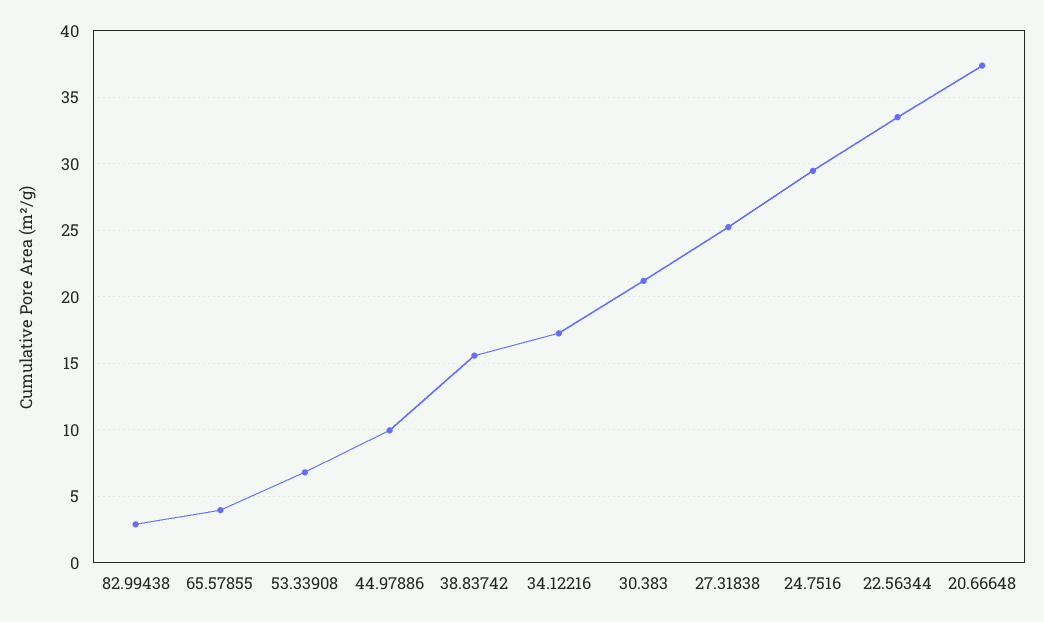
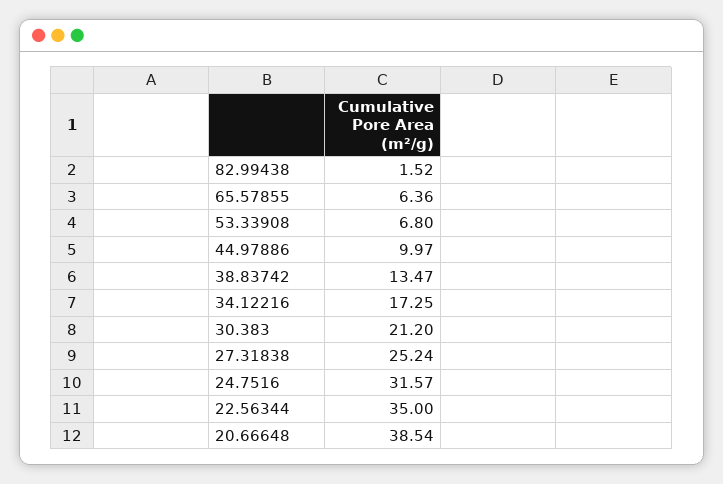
82.99438: 3 -> 1.52
65.57855: 4 -> 6.36
38.83742: 15.5 -> 13.47
24.7516: 29.5 -> 31.57
22.56344: 33.5 -> 35
20.66648: 37.5 -> 38.54

